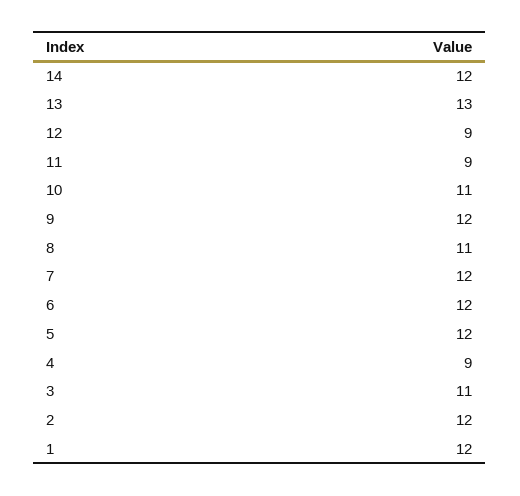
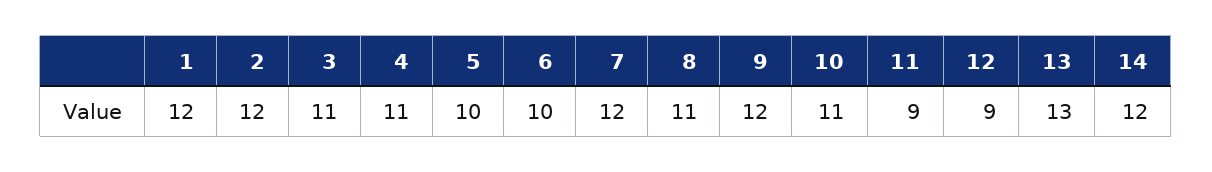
6: 12 -> 10
5: 12 -> 10
4: 9 -> 11

